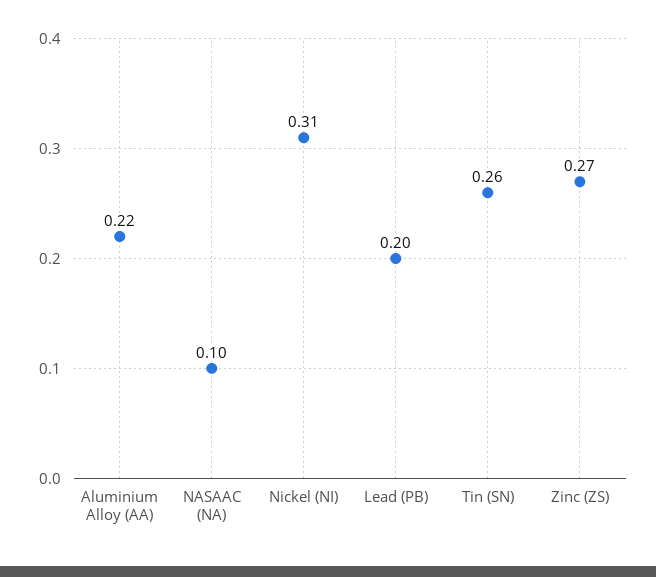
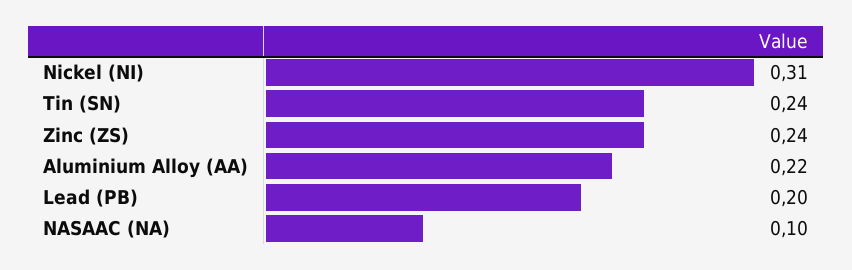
Tin (SN): 0.26 -> 0.24
Zinc (ZS): 0.27 -> 0.24

